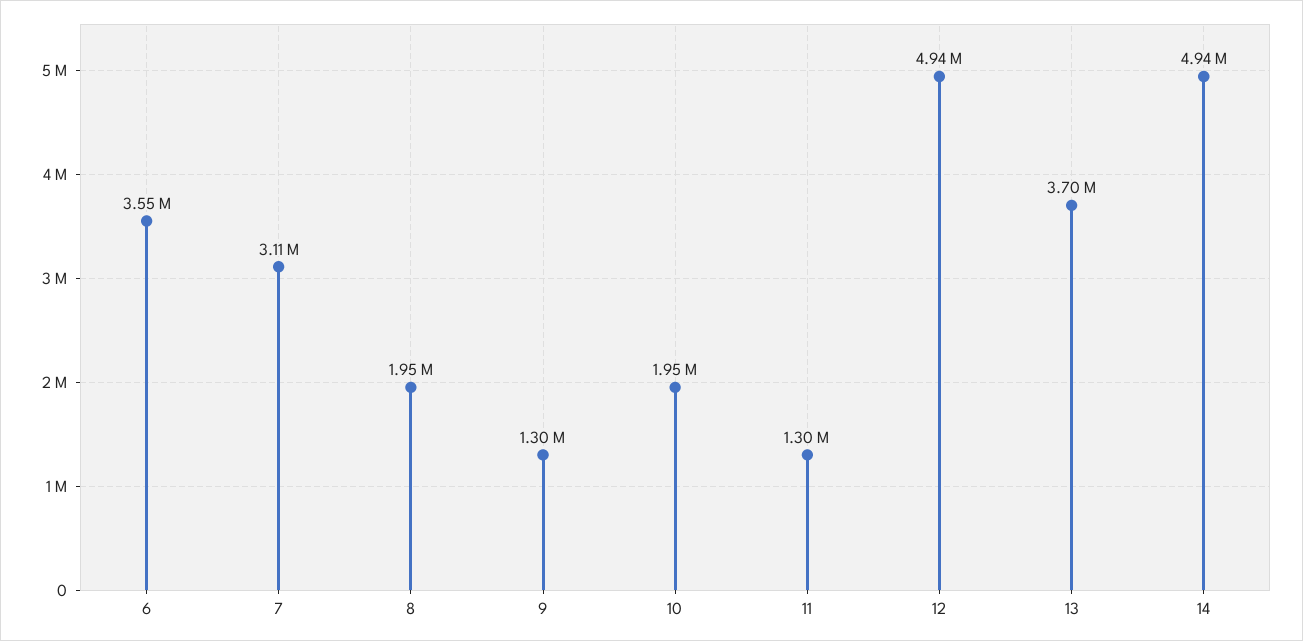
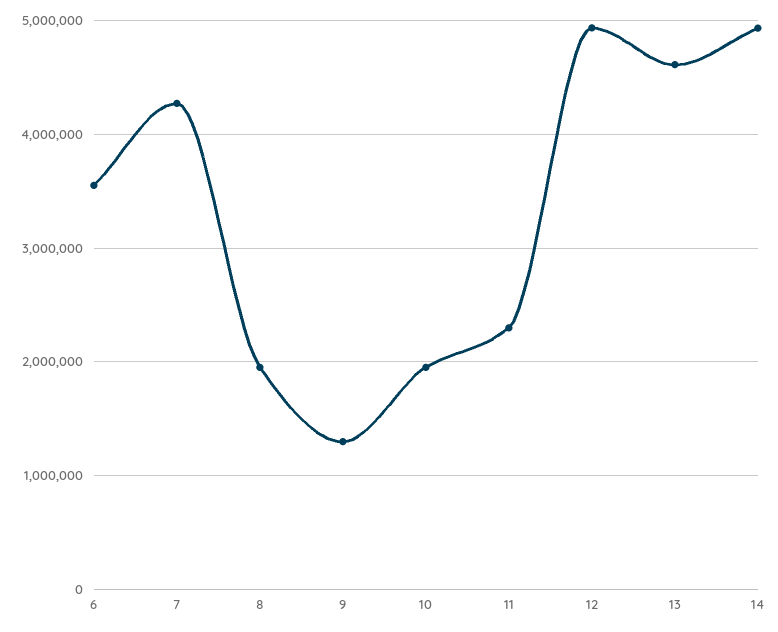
7: 3110000 -> 4300000
11: 1300000 -> 2300000
13: 3700000 -> 4600000

